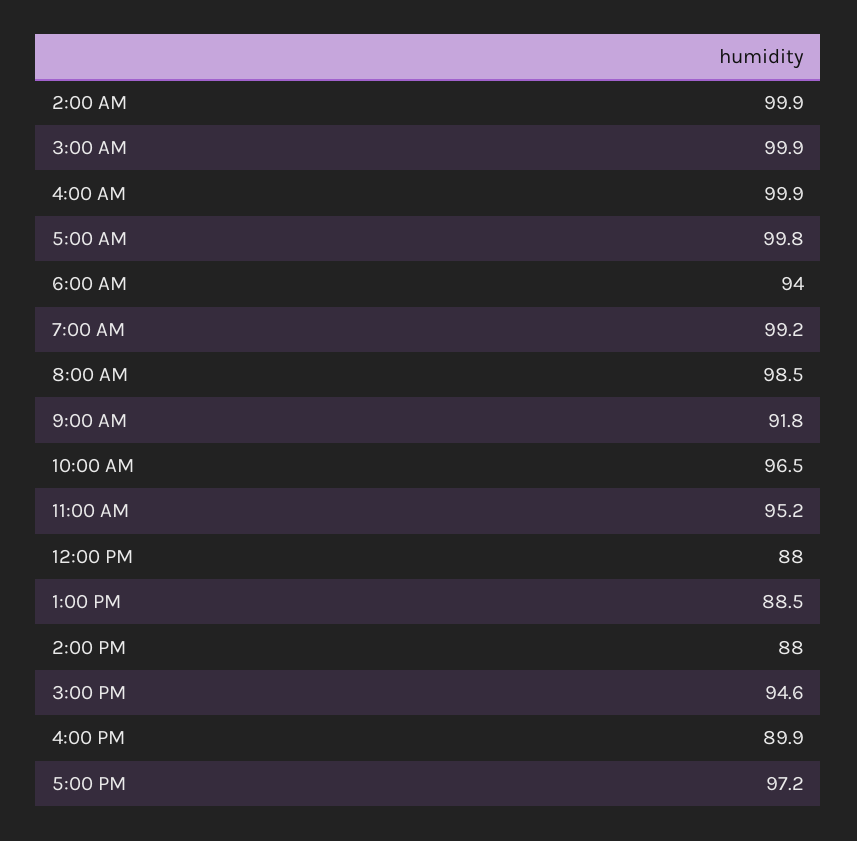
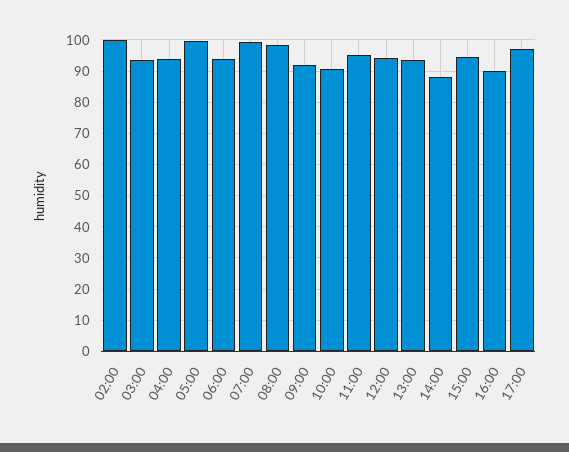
3:00 AM: 99.9 -> 94
4:00 AM: 99.9 -> 94
10:00 AM: 96.5 -> 90
12:00 PM: 88 -> 94
1:00 PM: 88.5 -> 94

